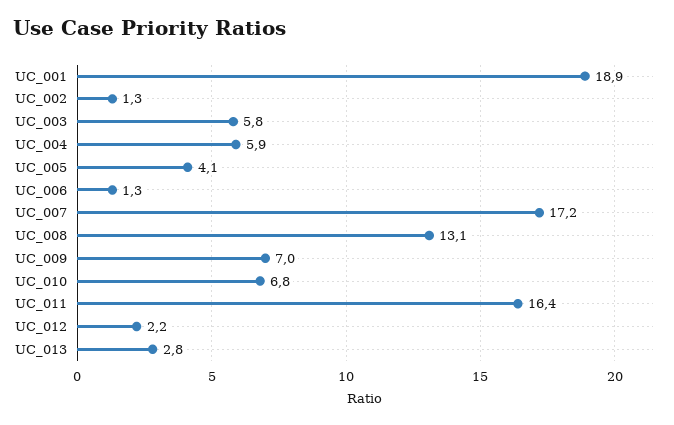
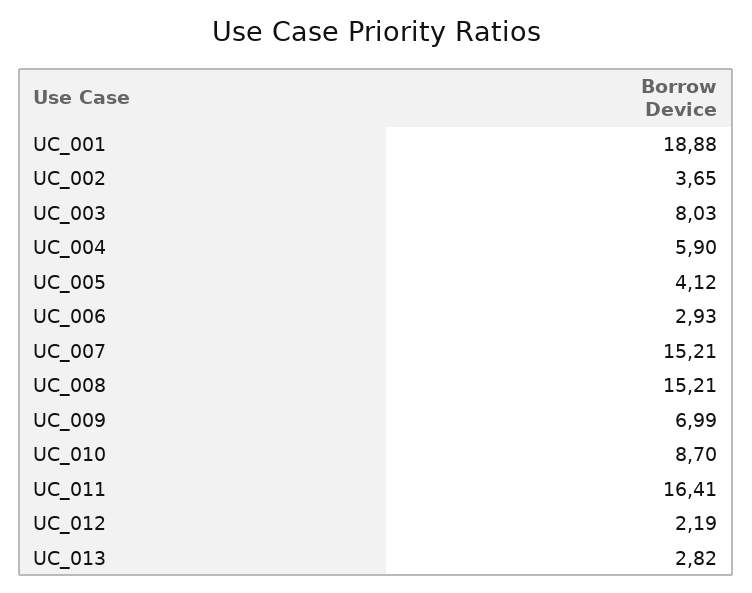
UC_002: 1.3 -> 3.65
UC_003: 5.8 -> 8.03
UC_006: 1.3 -> 2.93
UC_007: 17.2 -> 15.21
UC_008: 13.1 -> 15.21
UC_010: 6.8 -> 8.7

